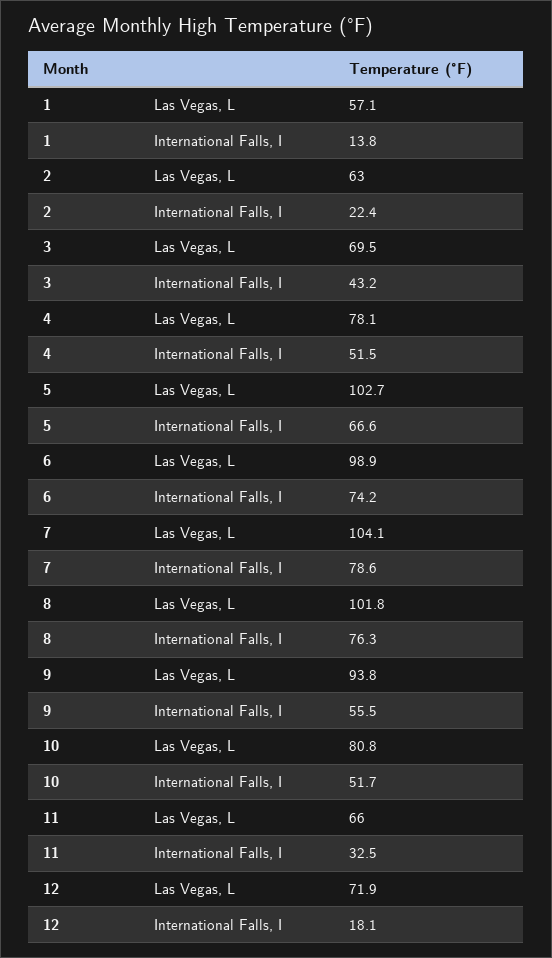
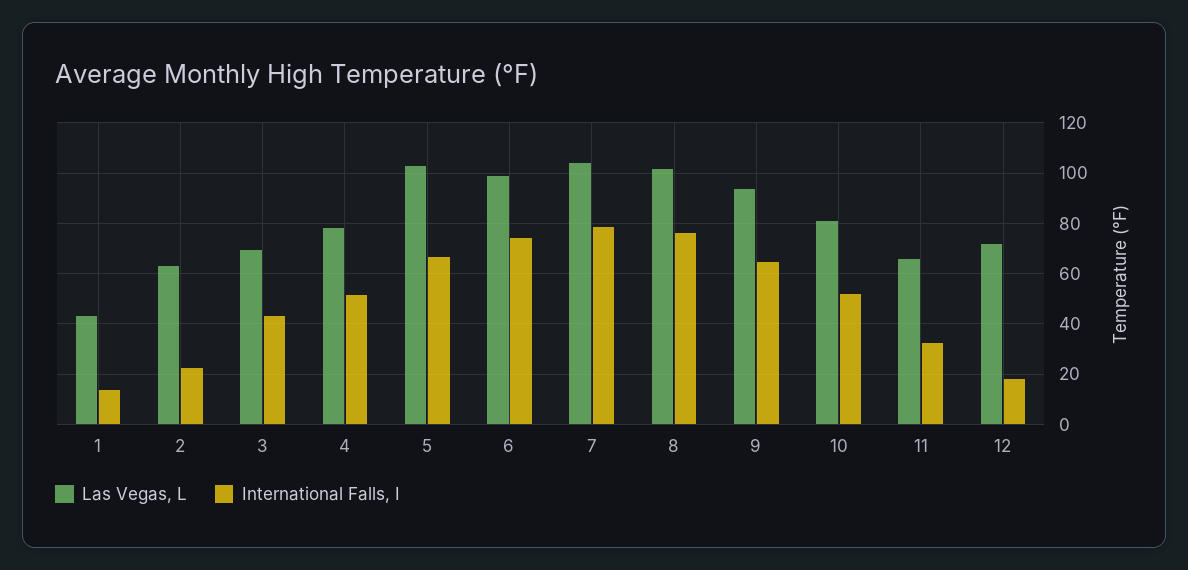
Las Vegas, L, 1: 57.1 -> 42.5
International Falls, I, 9: 55.5 -> 65

